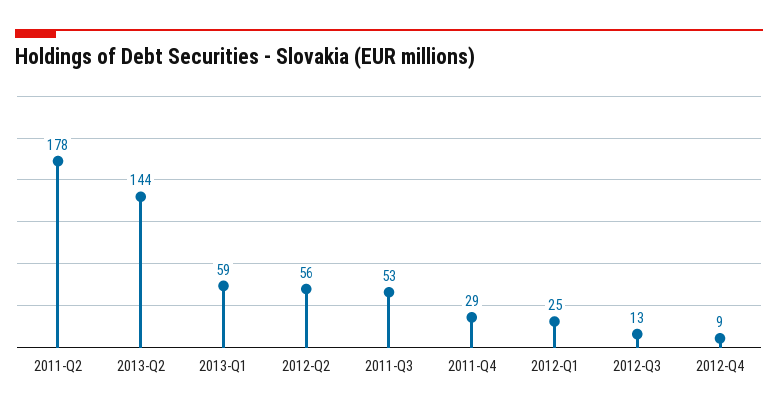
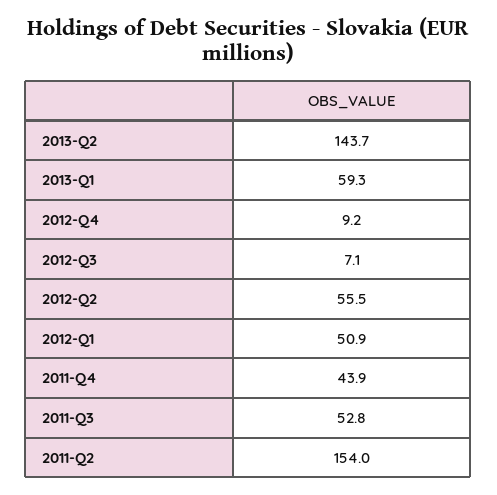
2011-Q2: 178 -> 154
2011-Q4: 29 -> 43.9
2012-Q1: 25 -> 50.9
2012-Q3: 13 -> 7.1

